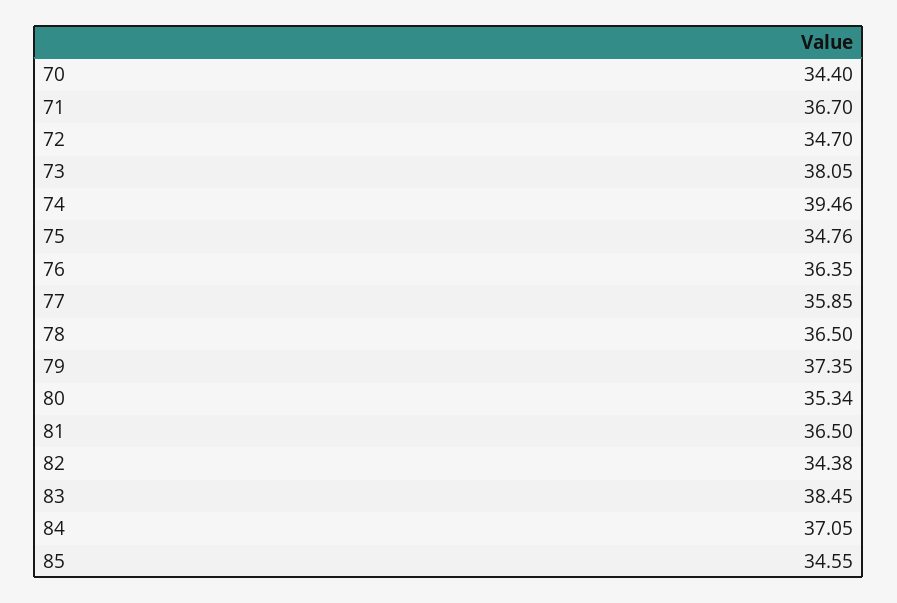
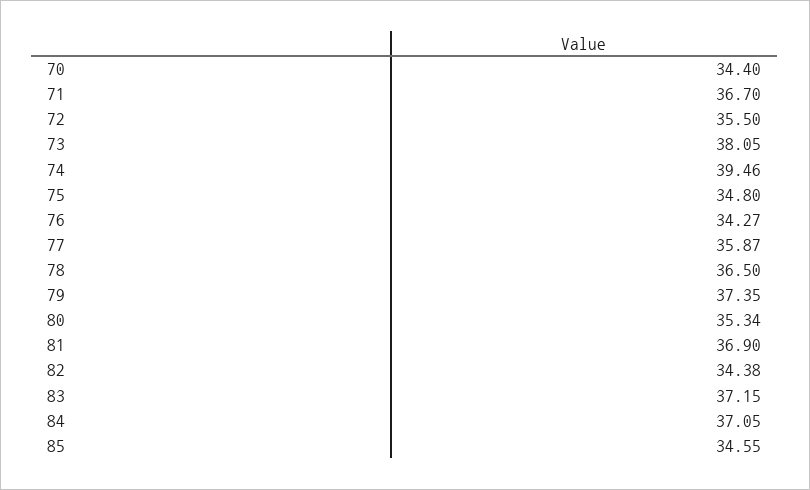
72: 34.7 -> 35.5
75: 34.76 -> 34.8
76: 36.35 -> 34.27
77: 35.85 -> 35.87
81: 36.5 -> 36.9
83: 38.45 -> 37.15

